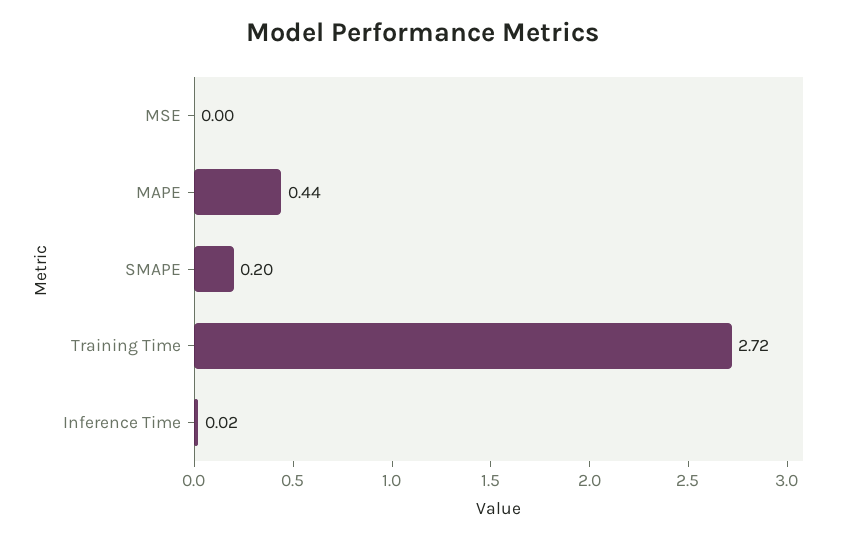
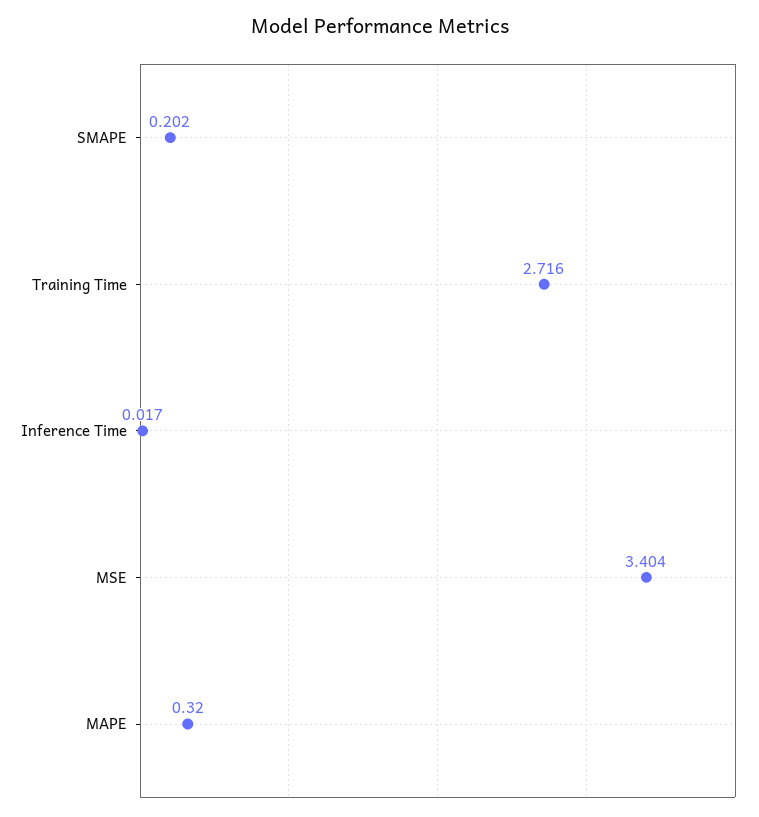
MSE: 0 -> 3.404
MAPE: 0.44 -> 0.32

